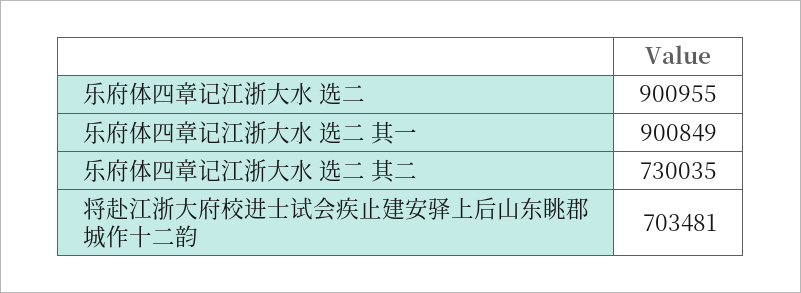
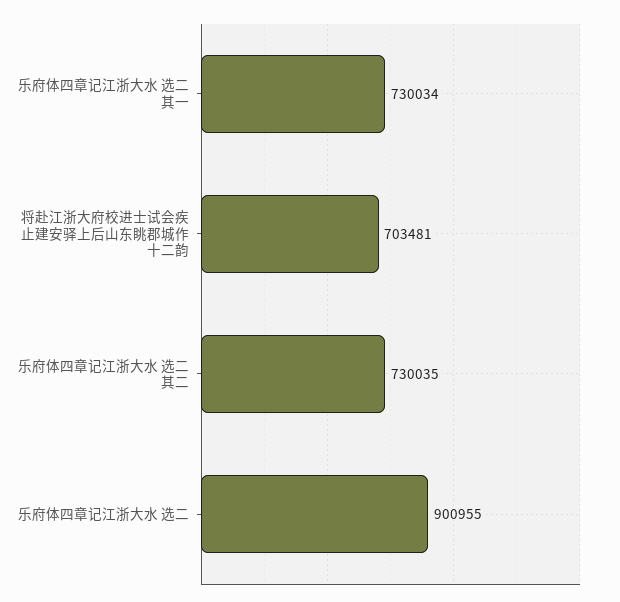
乐府体四章记江浙大水 选二 其一: 900849 -> 730034

